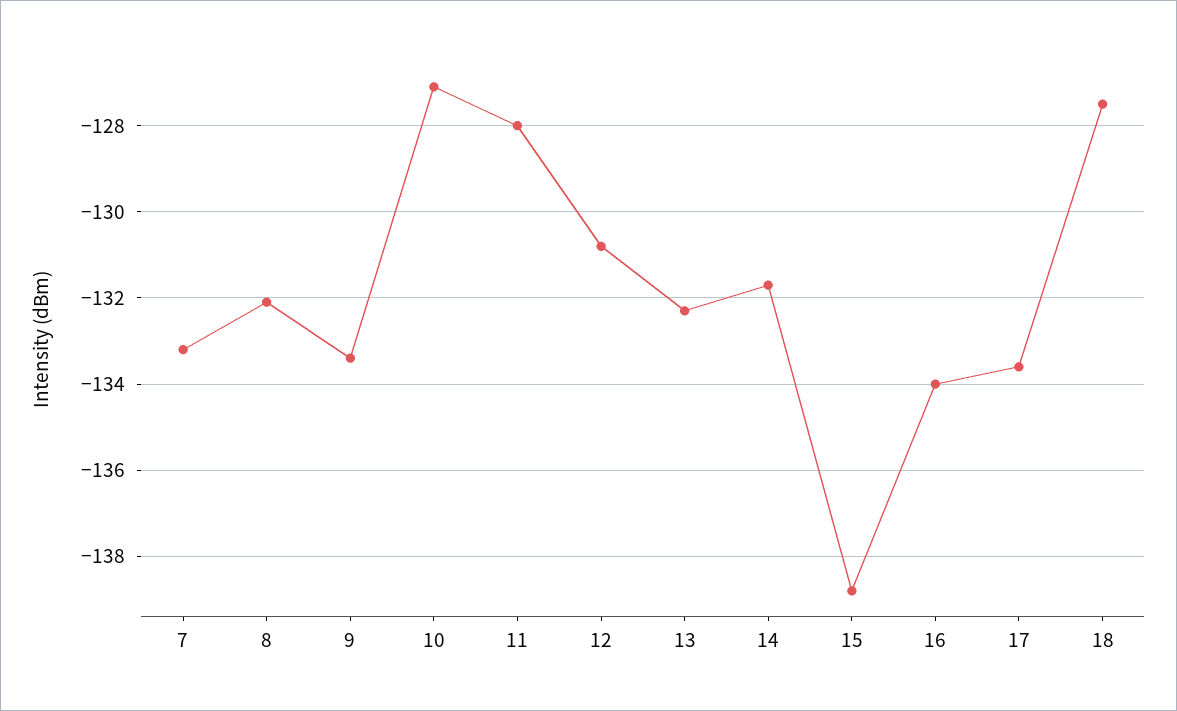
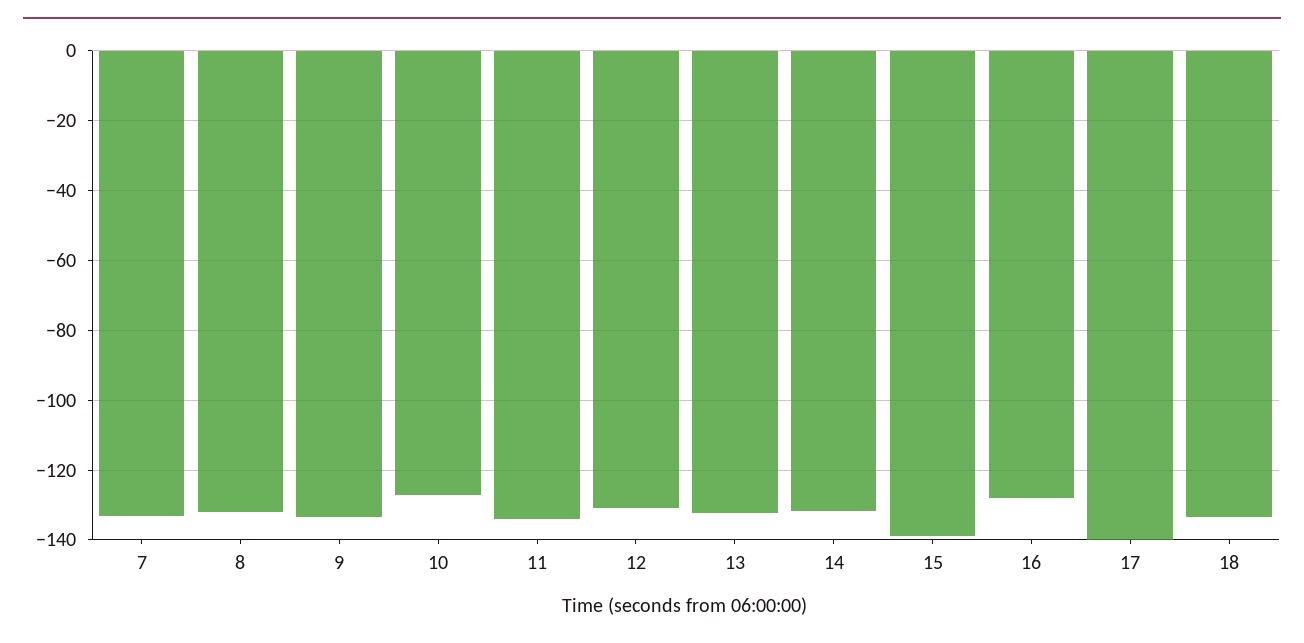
11: -128 -> -134
16: -134 -> -128
17: -133.5 -> -140
18: -127.5 -> -134

